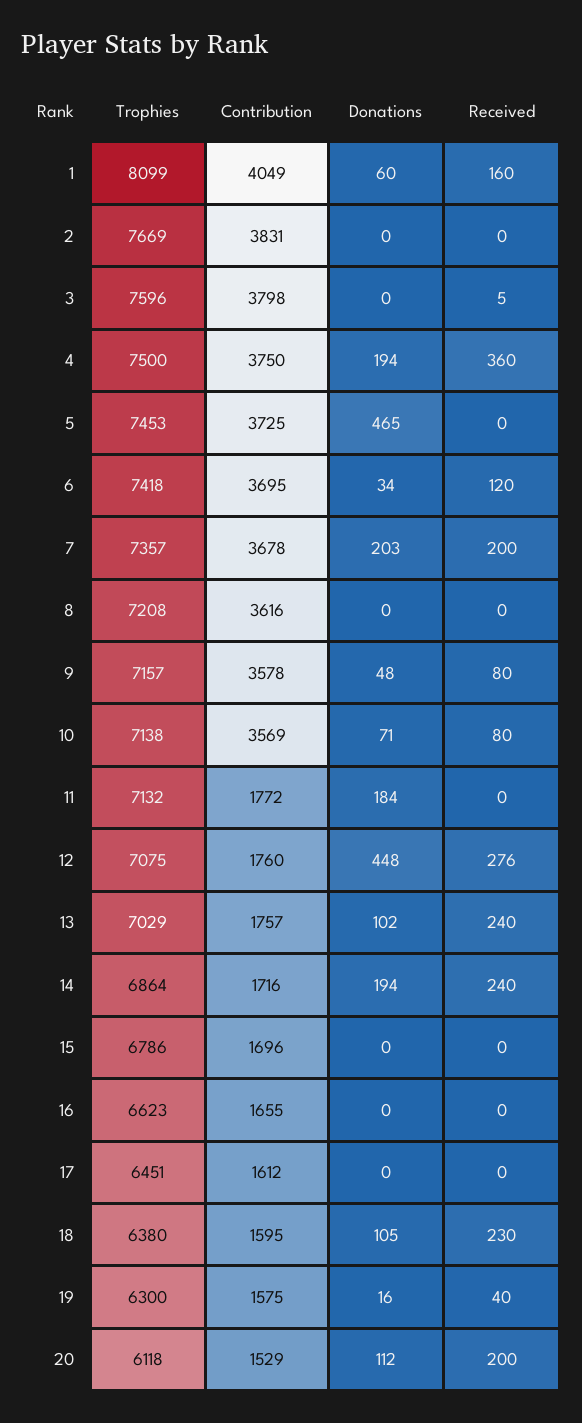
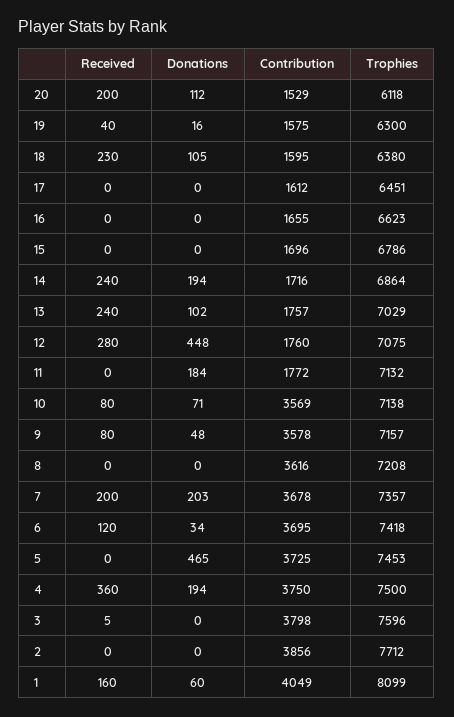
Trophies, 2: 7669 -> 7712
Contribution, 2: 3831 -> 3856
Received, 12: 276 -> 280

